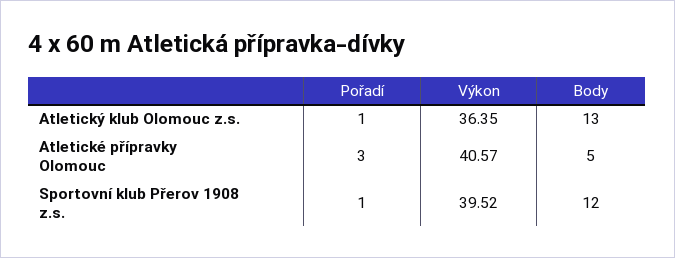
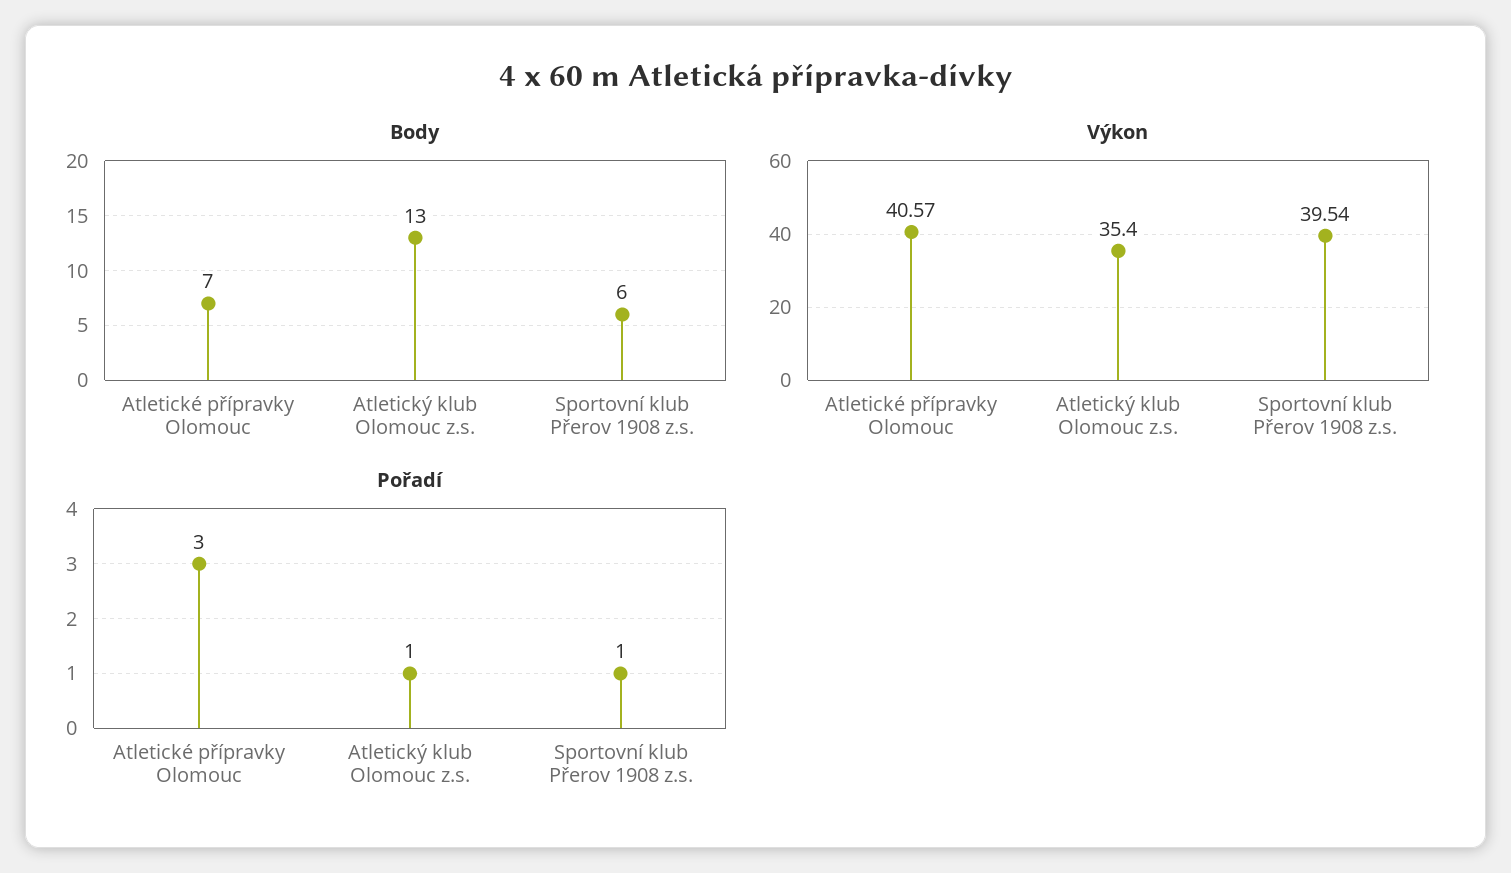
Výkon, Atletický klub Olomouc z.s.: 36.35 -> 35.4
Body, Atletické přípravky Olomouc: 5 -> 7
Výkon, Sportovní klub Přerov 1908 z.s.: 39.52 -> 39.54
Body, Sportovní klub Přerov 1908 z.s.: 12 -> 6

